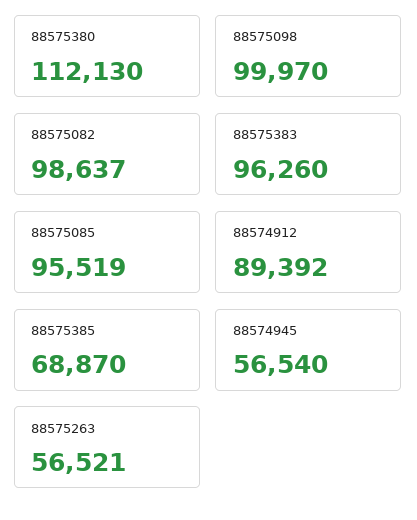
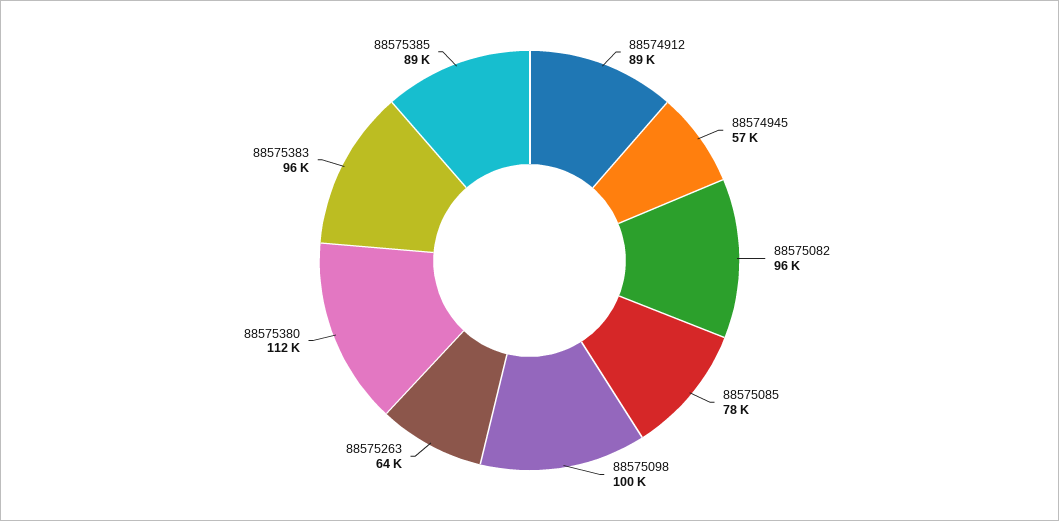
88575082: 98637 -> 96000
88575085: 95519 -> 78000
88575385: 68870 -> 89000
88575263: 56521 -> 64000

